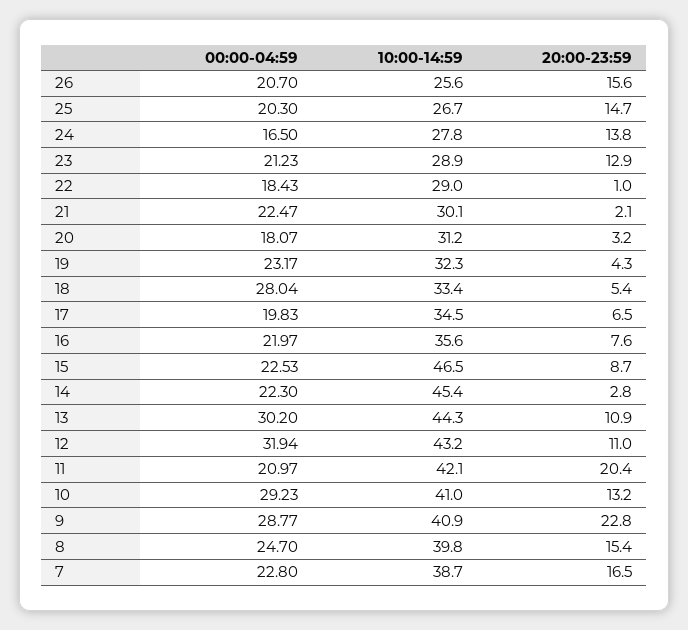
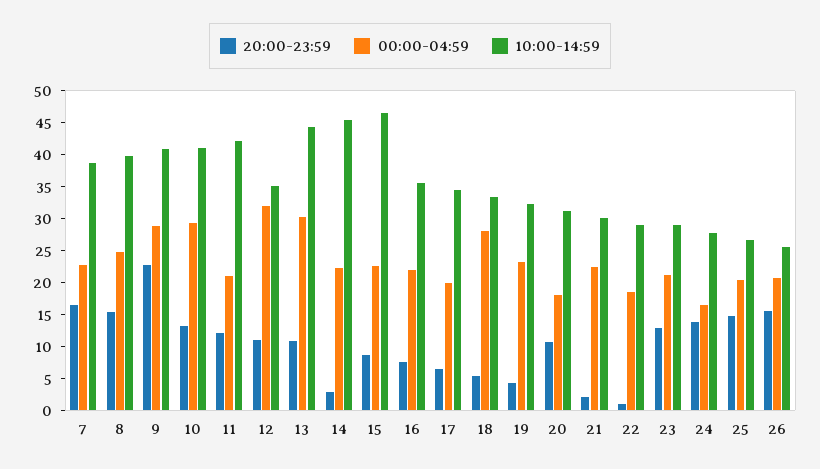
20:00-23:59, 20: 3.2 -> 10
10:00-14:59, 12: 43.2 -> 35
20:00-23:59, 11: 20.4 -> 12.5

